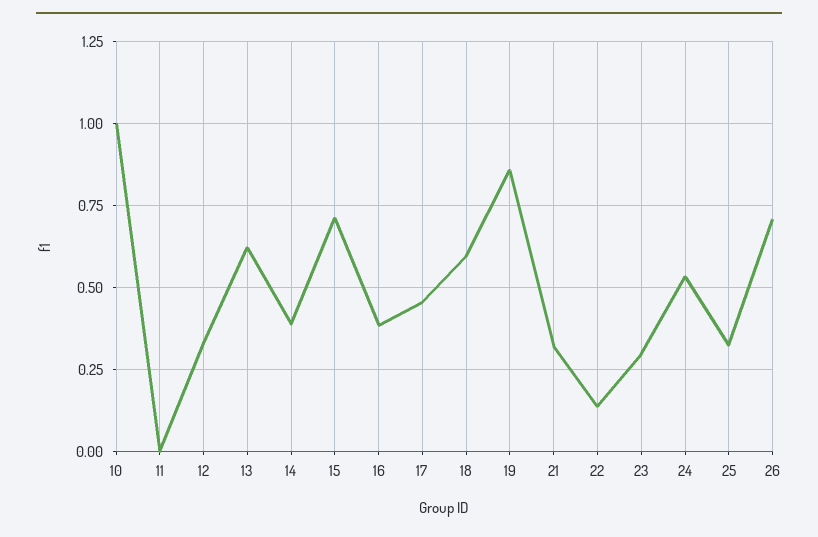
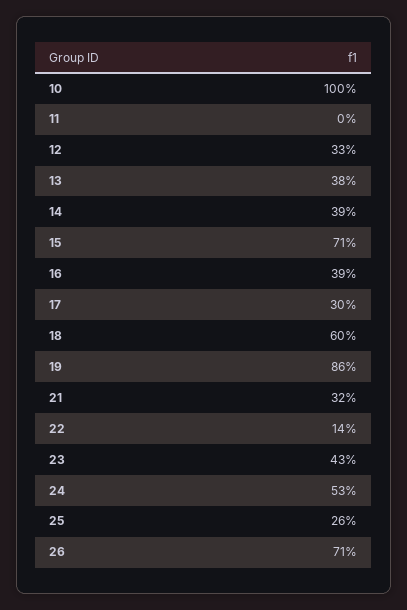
13: 0.625 -> 0.38
17: 0.45 -> 0.3
23: 0.3 -> 0.43
25: 0.325 -> 0.26

